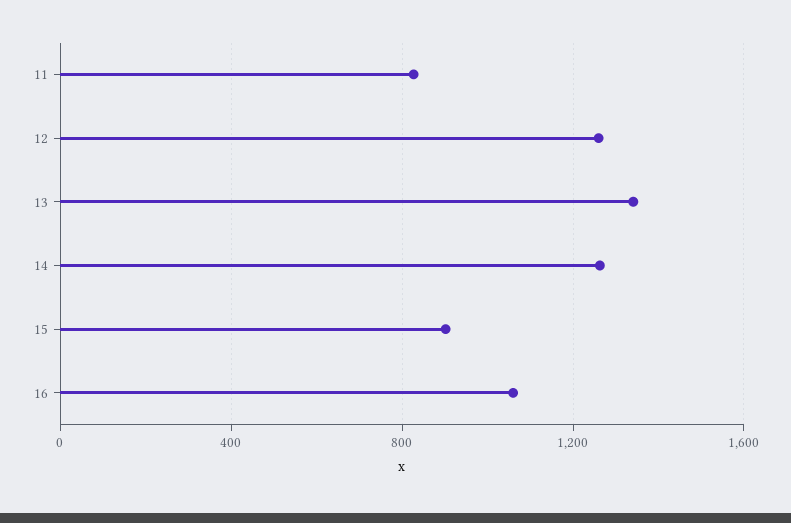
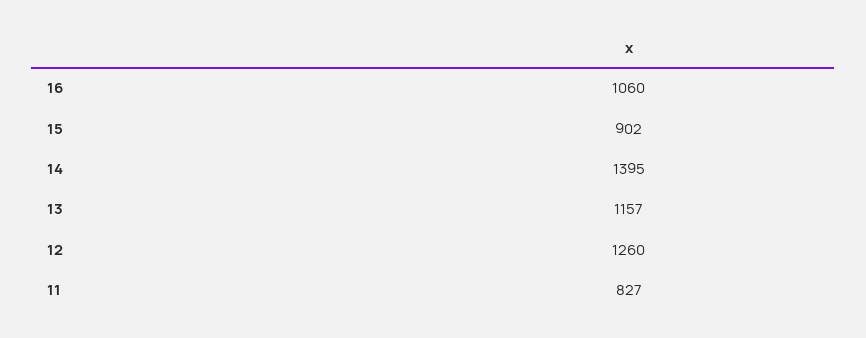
13: 1350 -> 1157
14: 1250 -> 1395

